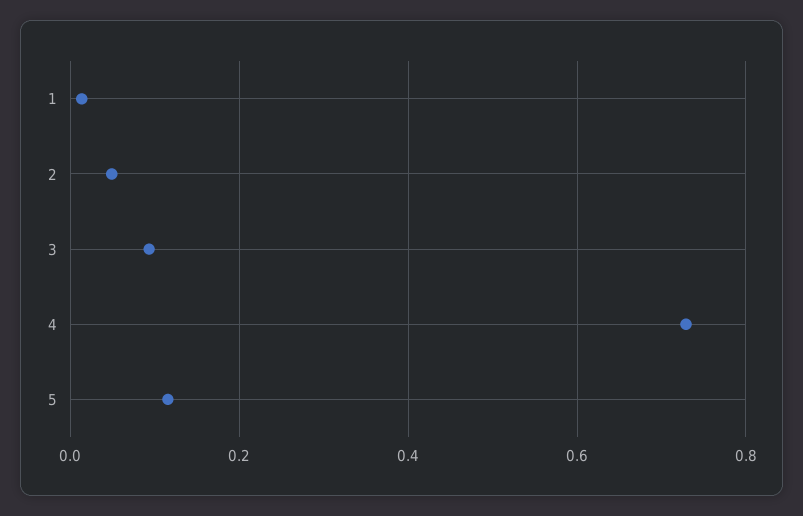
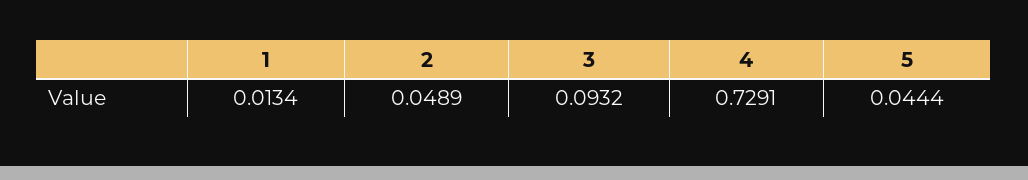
5: 0.12 -> 0.0444

